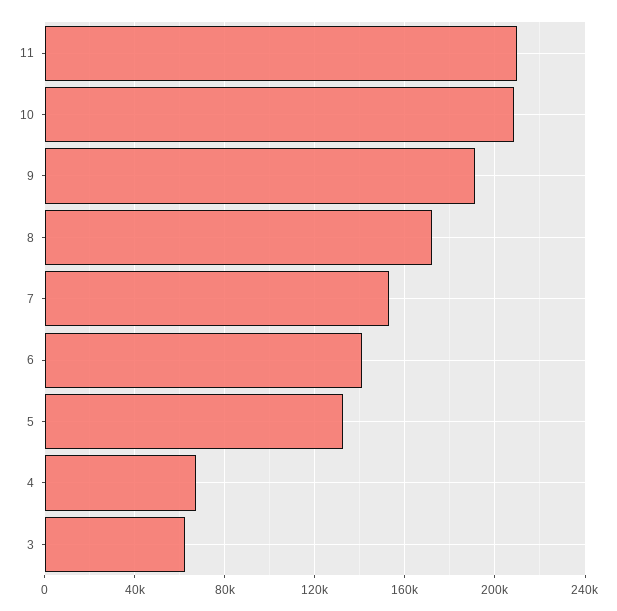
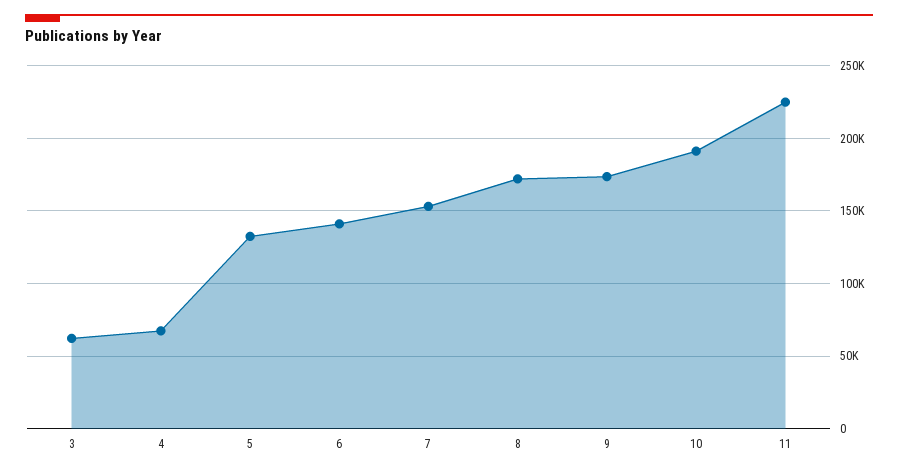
11: 210000 -> 225000
10: 210000 -> 190000
9: 190000 -> 175000

